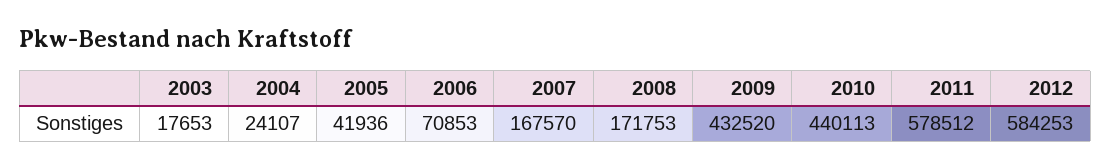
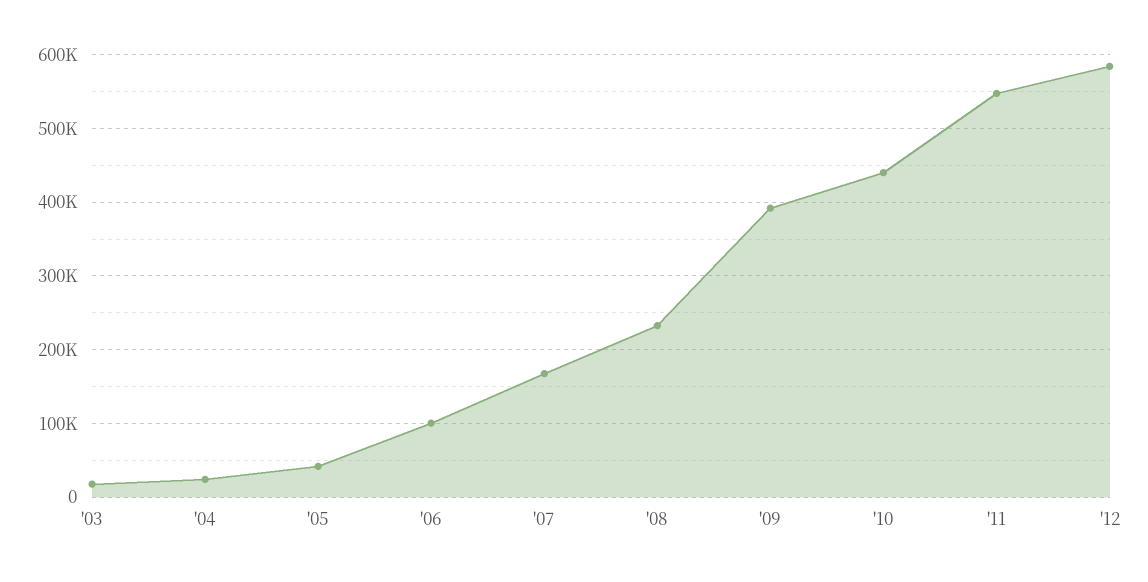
2006: 70853 -> 100000
2008: 171753 -> 230000
2009: 432520 -> 390000
2011: 578512 -> 550000

